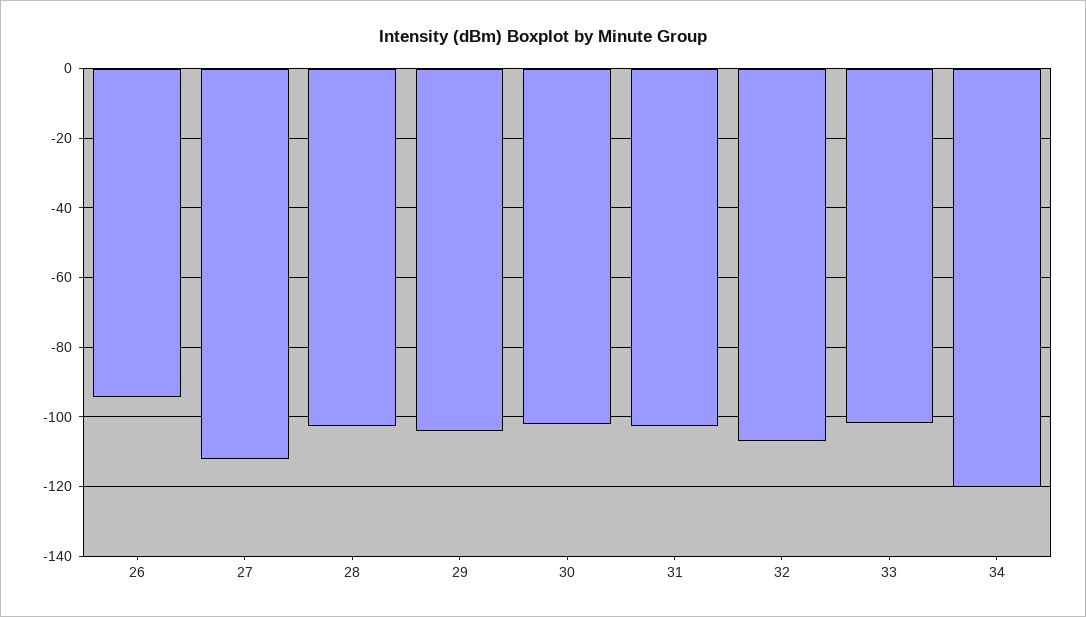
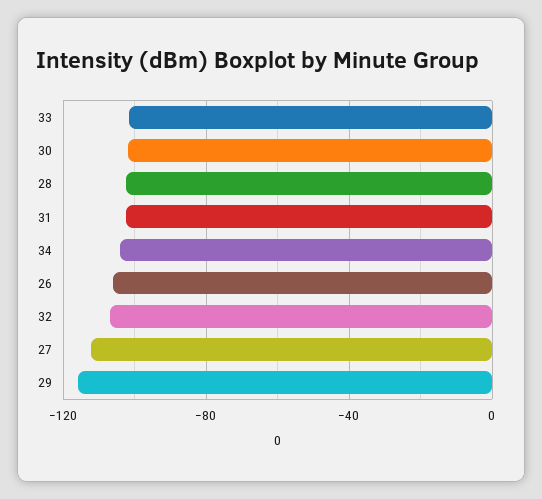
26: -94 -> -105
29: -104 -> -115
34: -120 -> -105

